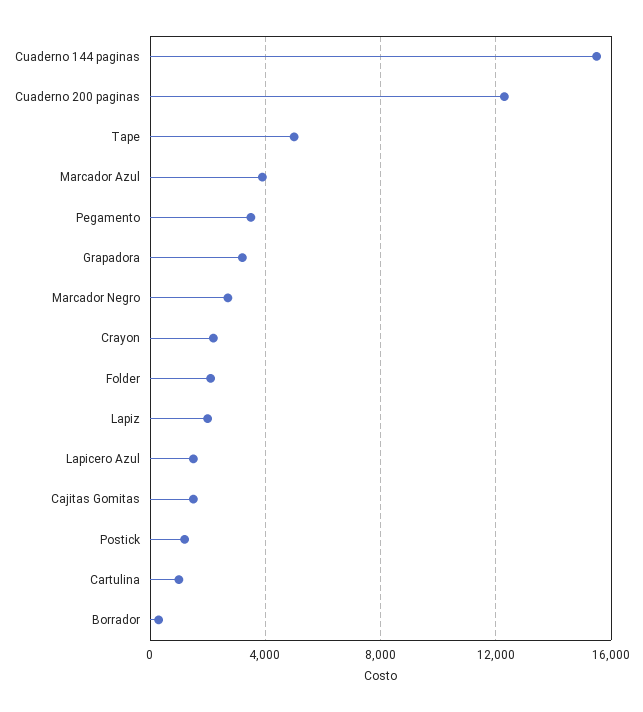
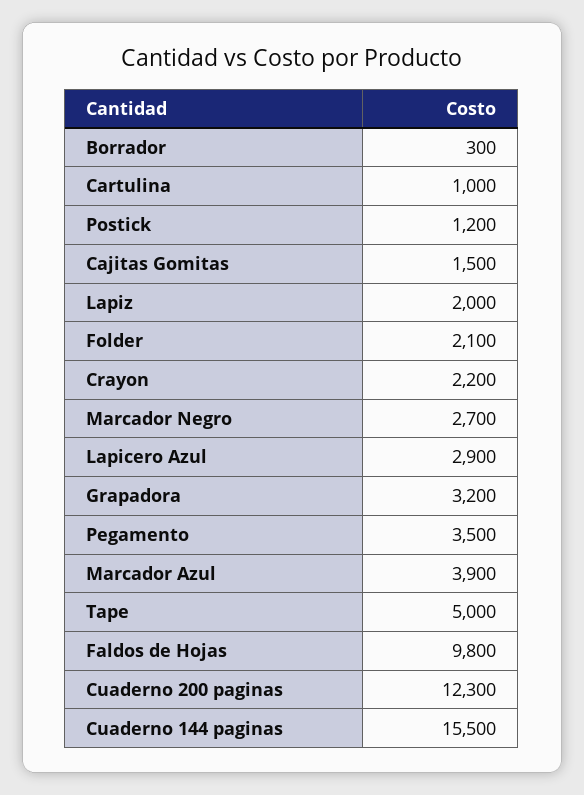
Lapicero Azul: 1500 -> 2900
Faldos de Hojas: none -> 9800

